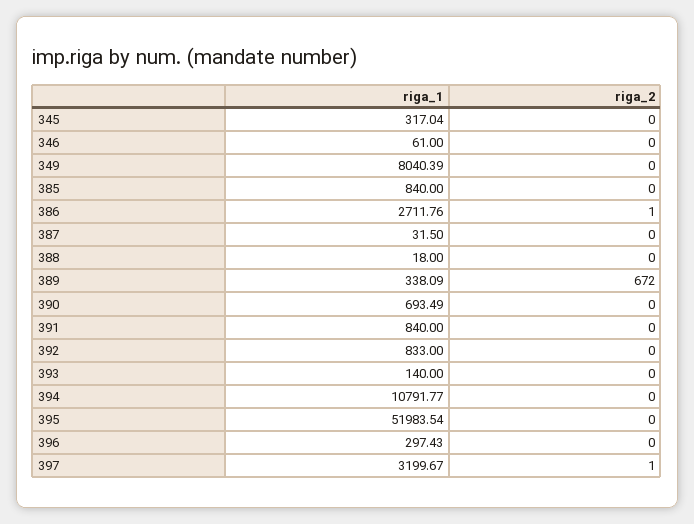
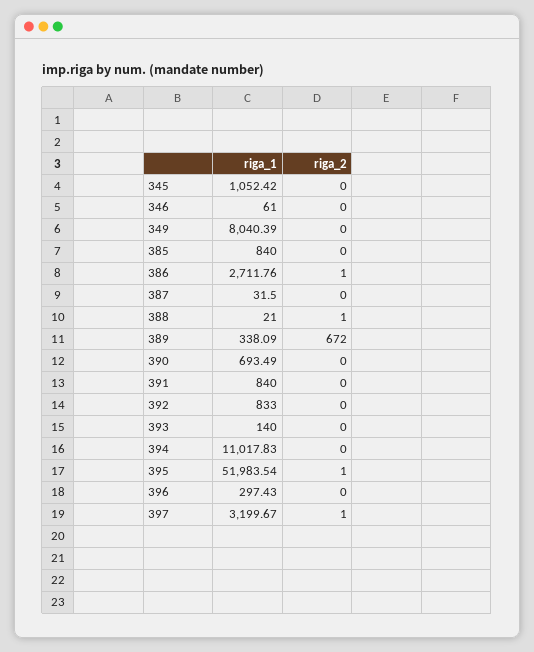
riga_1, 345: 317.04 -> 1052.42
riga_1, 388: 18 -> 21
riga_2, 388: 0 -> 1
riga_1, 394: 10791.77 -> 11017.83
riga_2, 395: 0 -> 1

